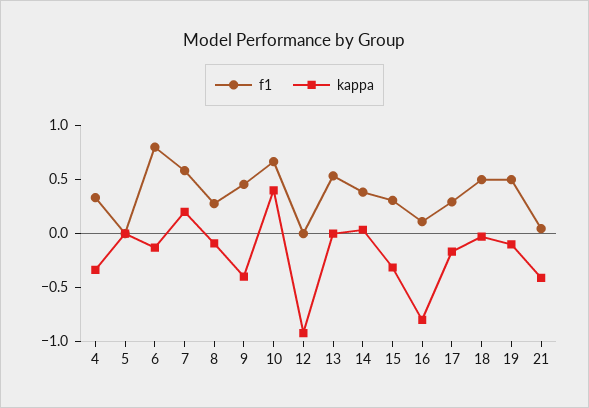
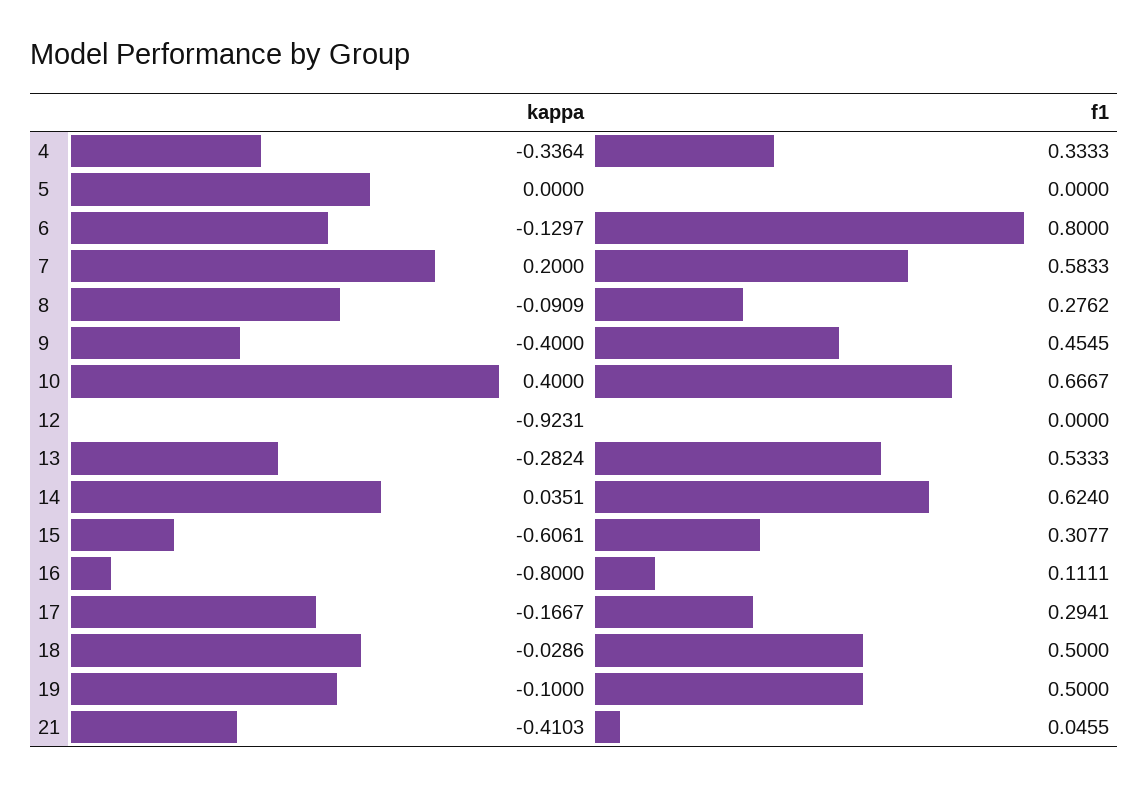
kappa, 13: 0 -> -0.2824
f1, 14: 0.4 -> 0.624
kappa, 15: -0.3 -> -0.6061

